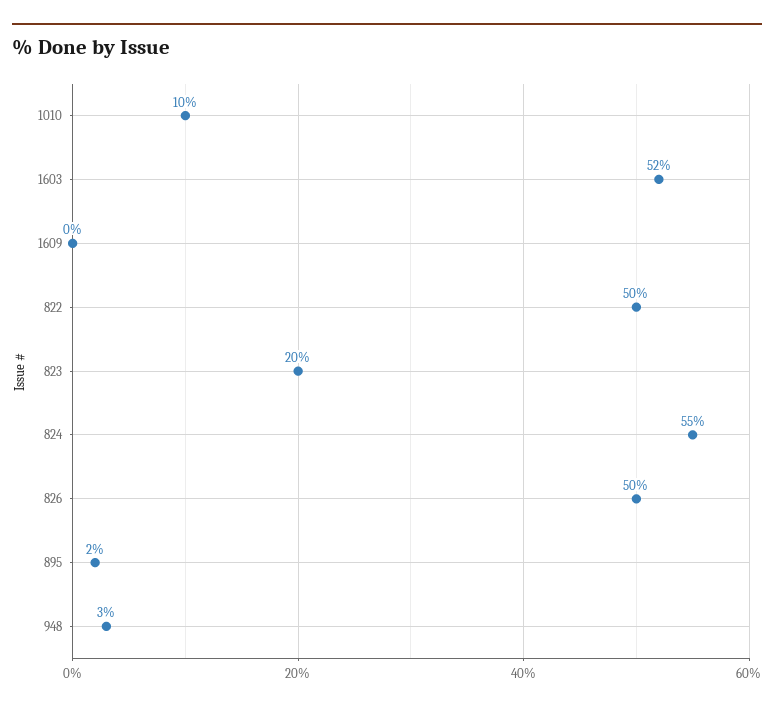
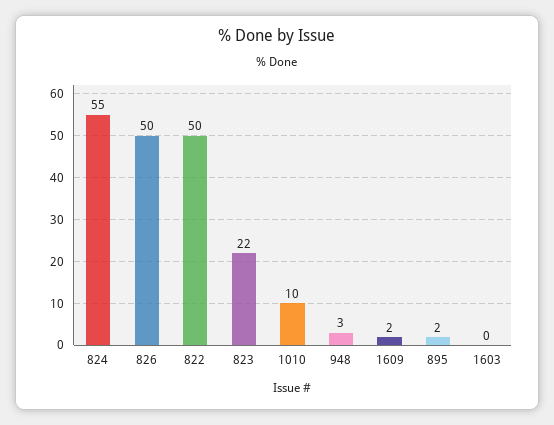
1603: 52 -> 0
1609: 0 -> 2
823: 20 -> 22

